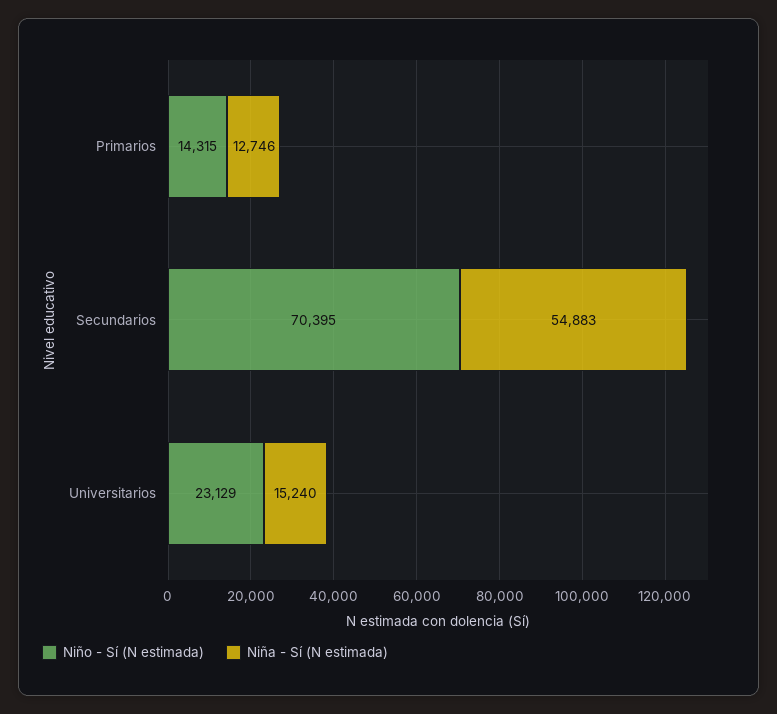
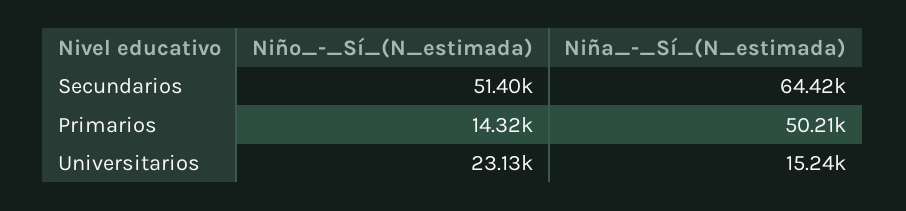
Niña - Sí (N estimada), Primarios: 12746 -> 50210
Niño - Sí (N estimada), Secundarios: 70395 -> 51400
Niña - Sí (N estimada), Secundarios: 54883 -> 64420

